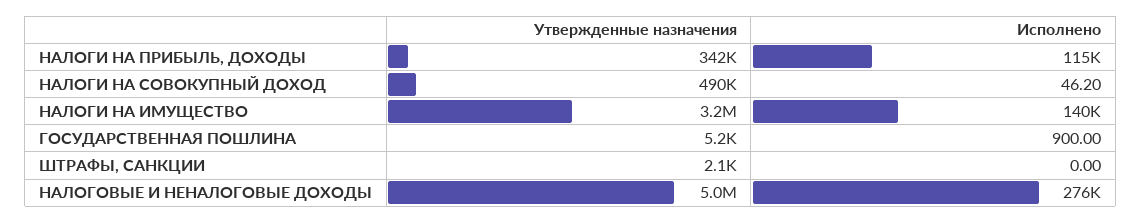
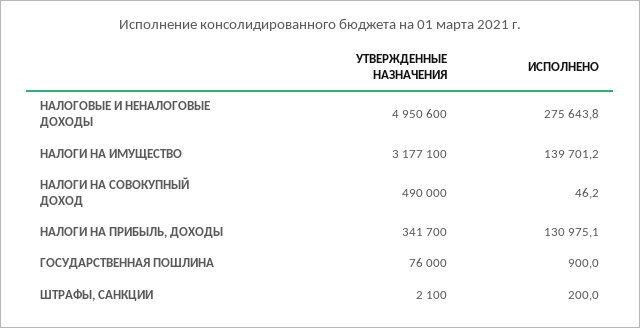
Исполнено, НАЛОГИ НА ПРИБЫЛЬ, ДОХОДЫ: 115000 -> 130975.1
Утвержденные назначения, ГОСУДАРСТВЕННАЯ ПОШЛИНА: 5200 -> 76000
Исполнено, ШТРАФЫ, САНКЦИИ: 0 -> 200

